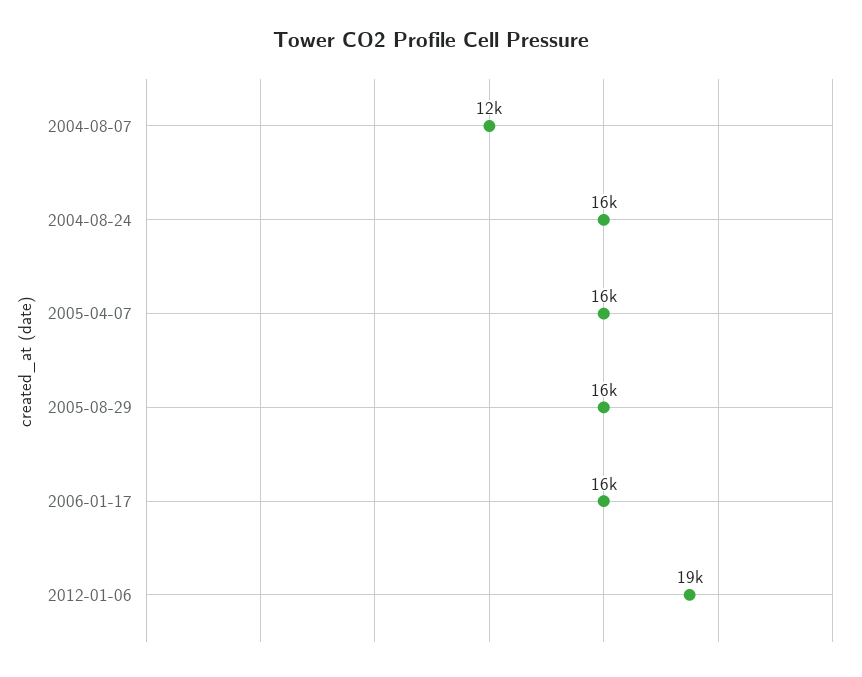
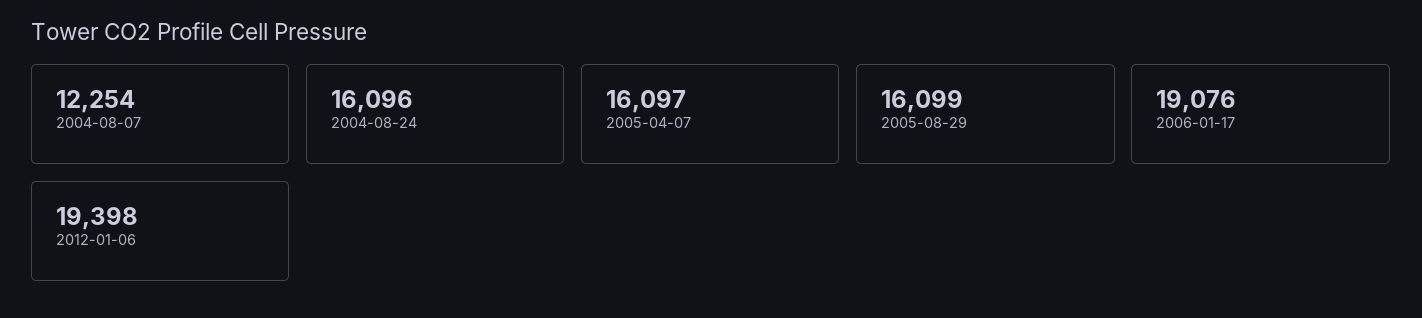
2006-01-17: 16000 -> 19076

